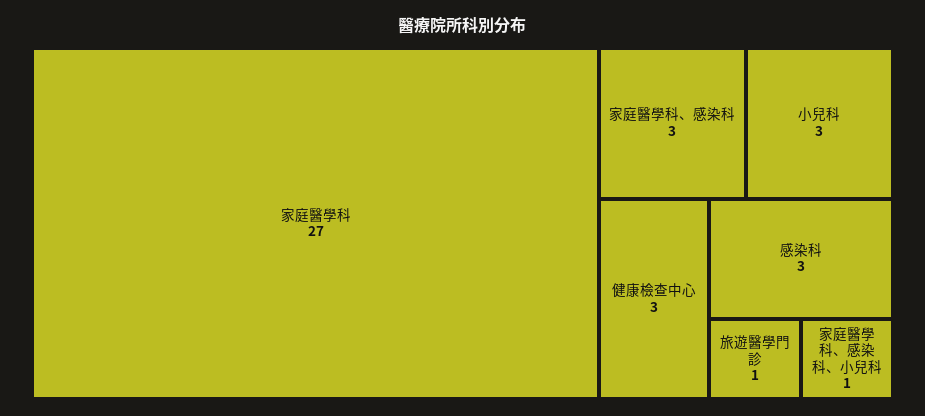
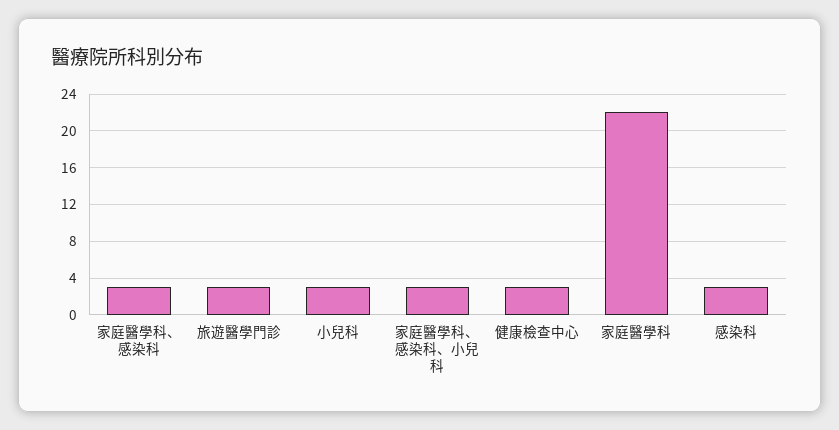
家庭醫學科: 27 -> 22
旅遊醫學門診: 1 -> 3
家庭醫學科、感染科、小兒科: 1 -> 3

